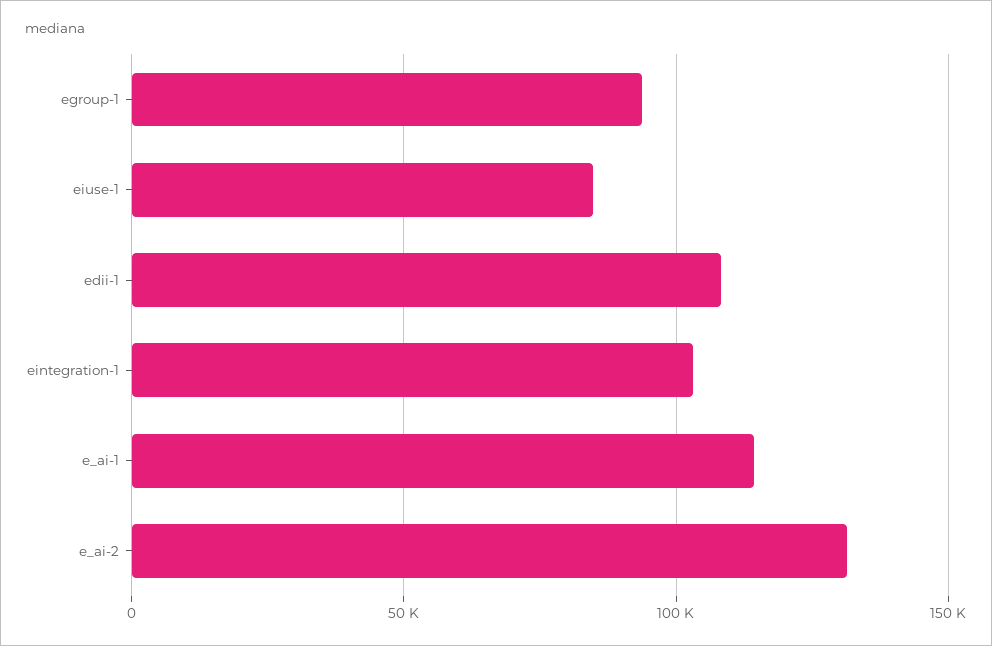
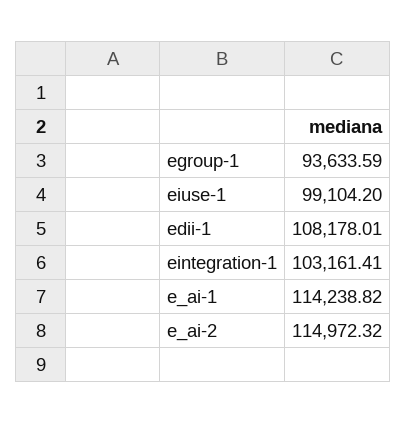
eiuse-1: 85000 -> 99104.2
e_ai-2: 130000 -> 114972.32

